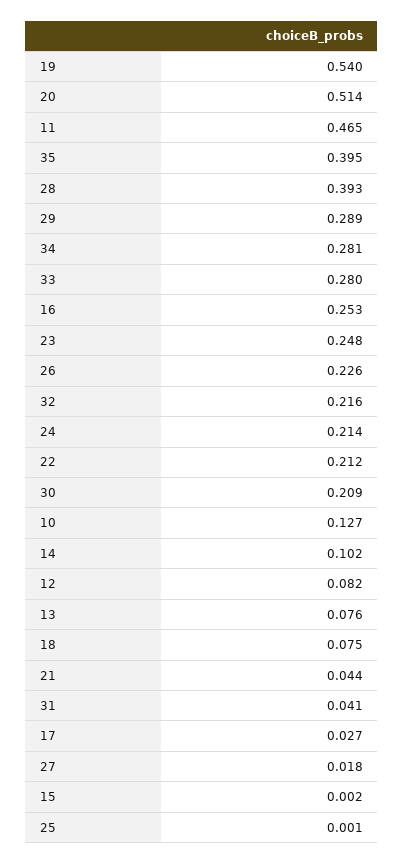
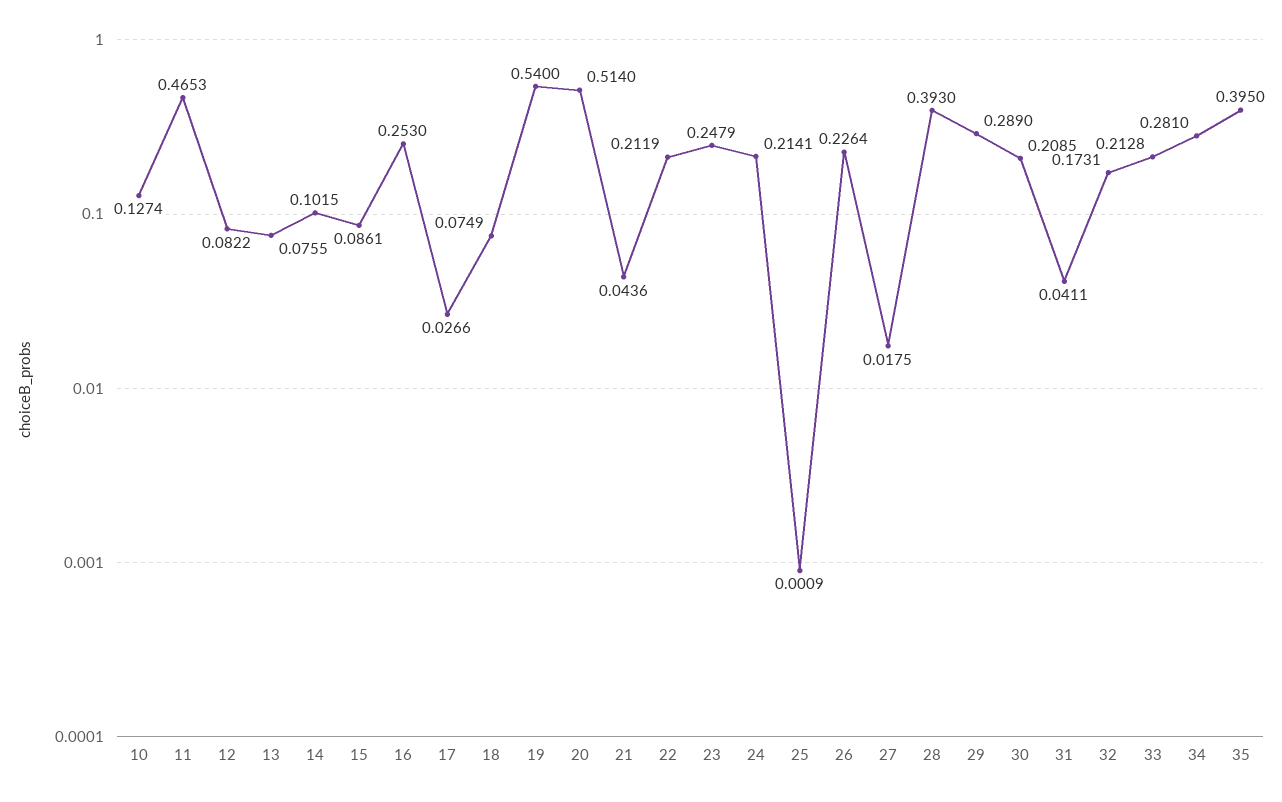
33: 0.28 -> 0.2128
32: 0.216 -> 0.1731
15: 0.002 -> 0.0861

